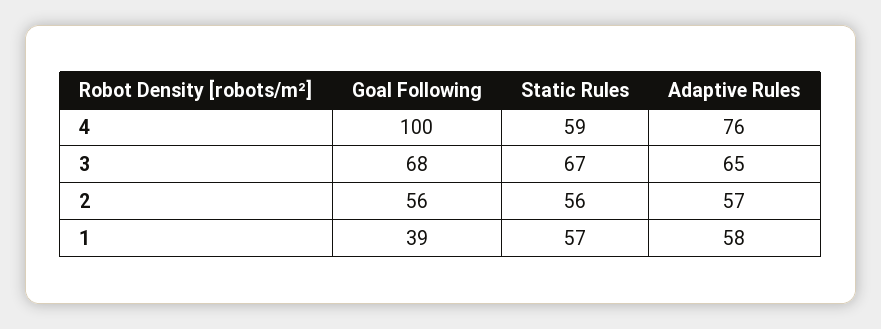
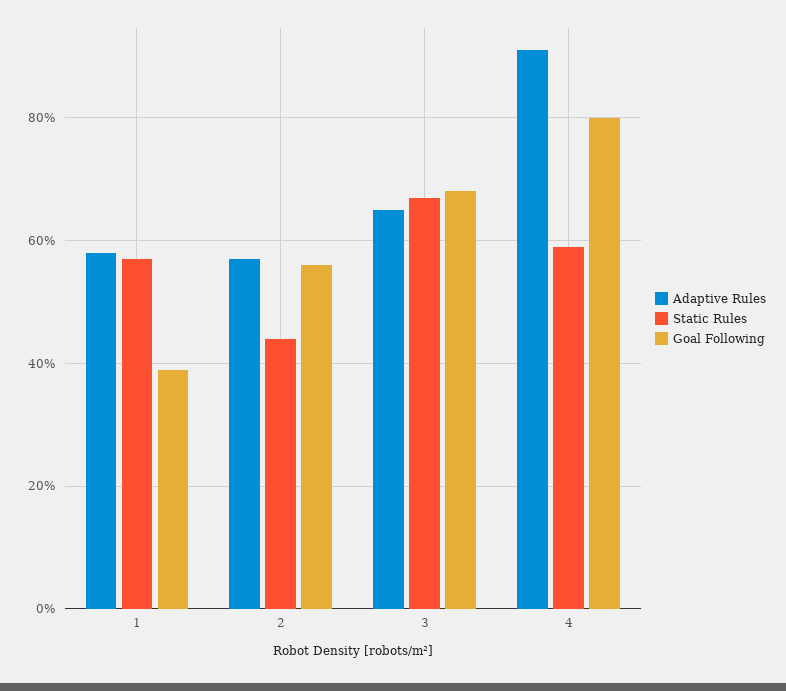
Goal Following, 4: 100 -> 80
Adaptive Rules, 4: 76 -> 90
Static Rules, 2: 56 -> 45

